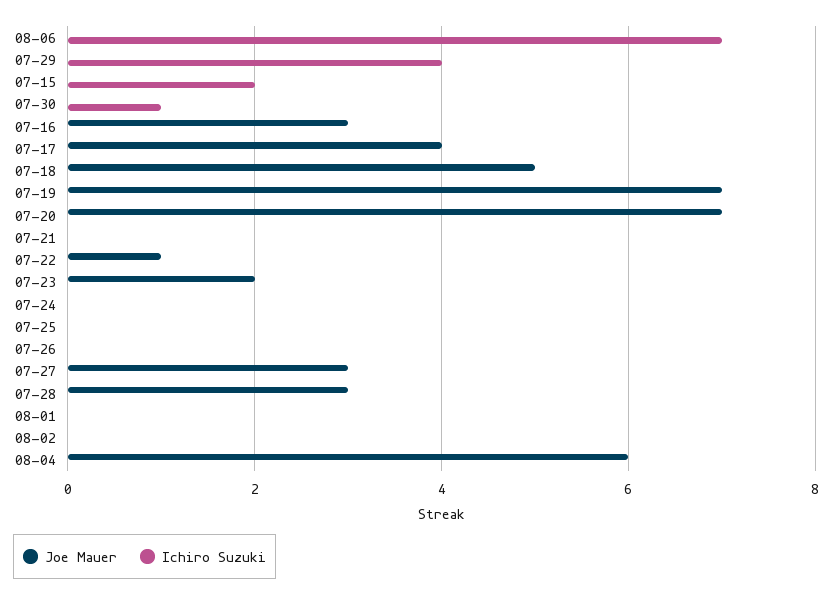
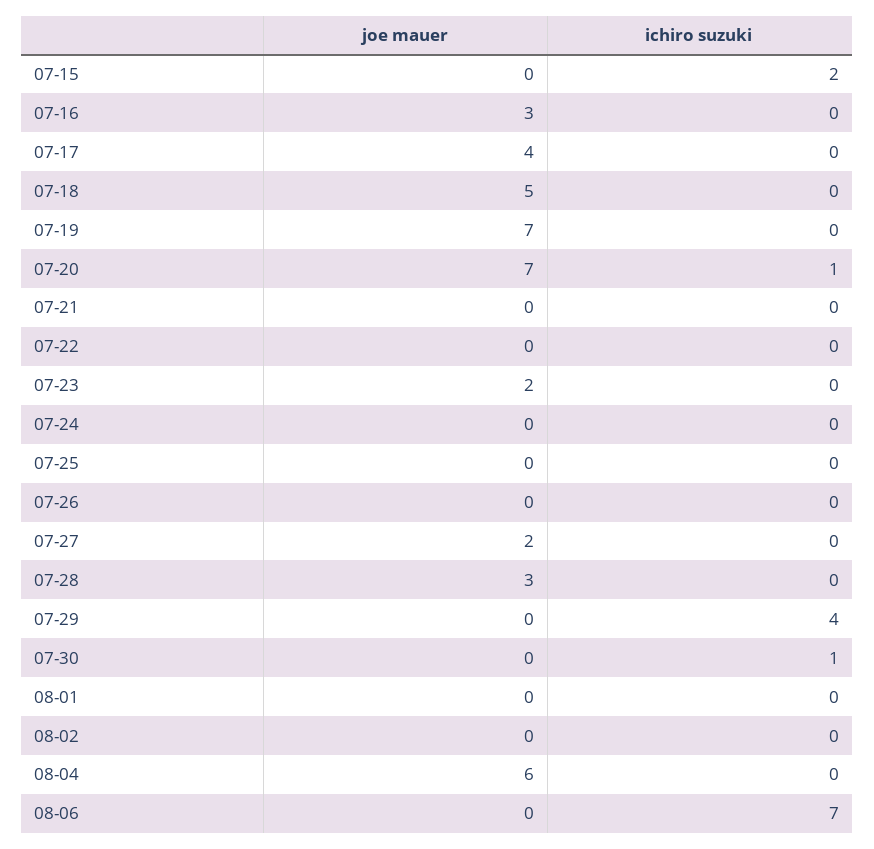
Ichiro Suzuki, 07-20: 0 -> 1
Joe Mauer, 07-22: 1 -> 0
Joe Mauer, 07-27: 3 -> 2

